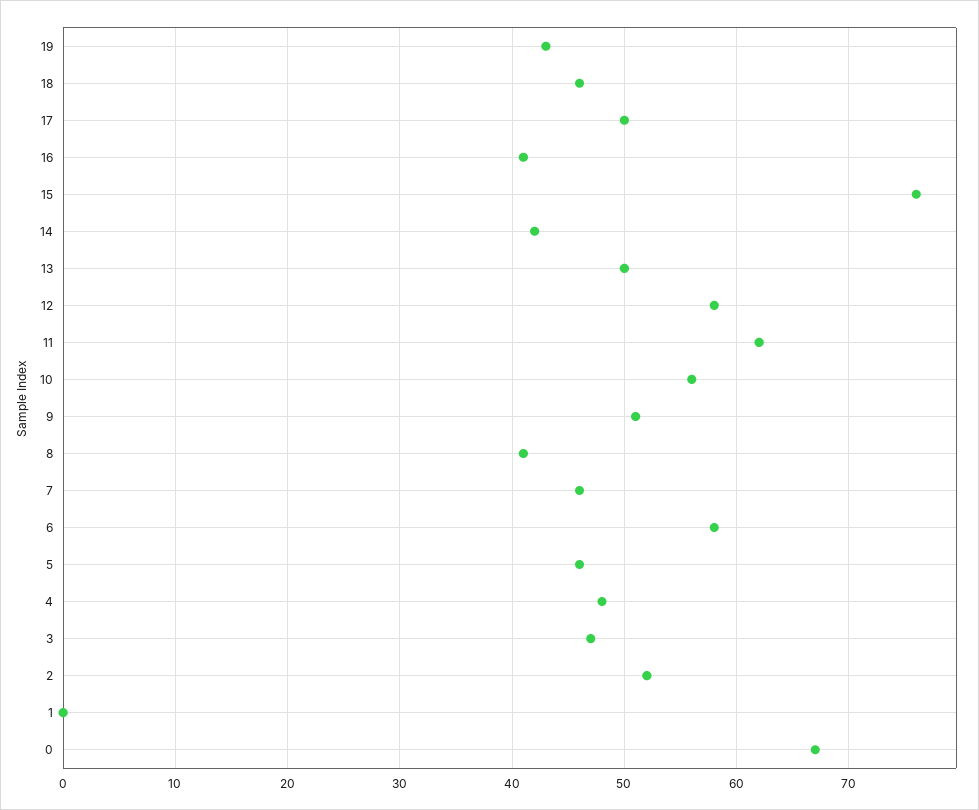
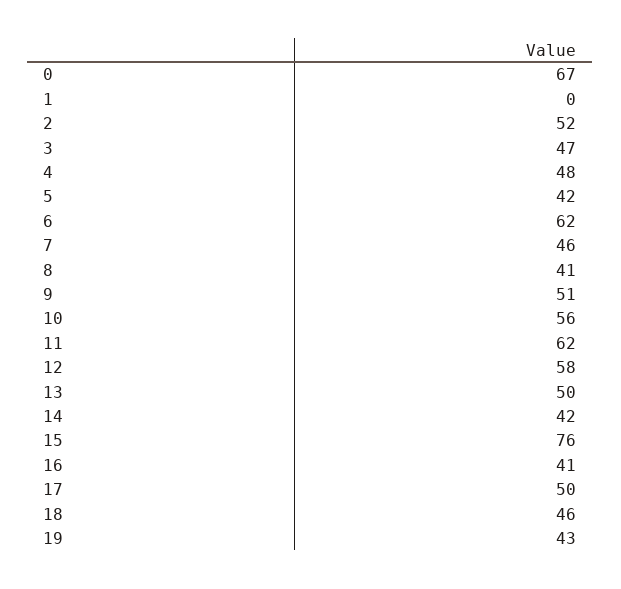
6: 58 -> 62
5: 46 -> 42

